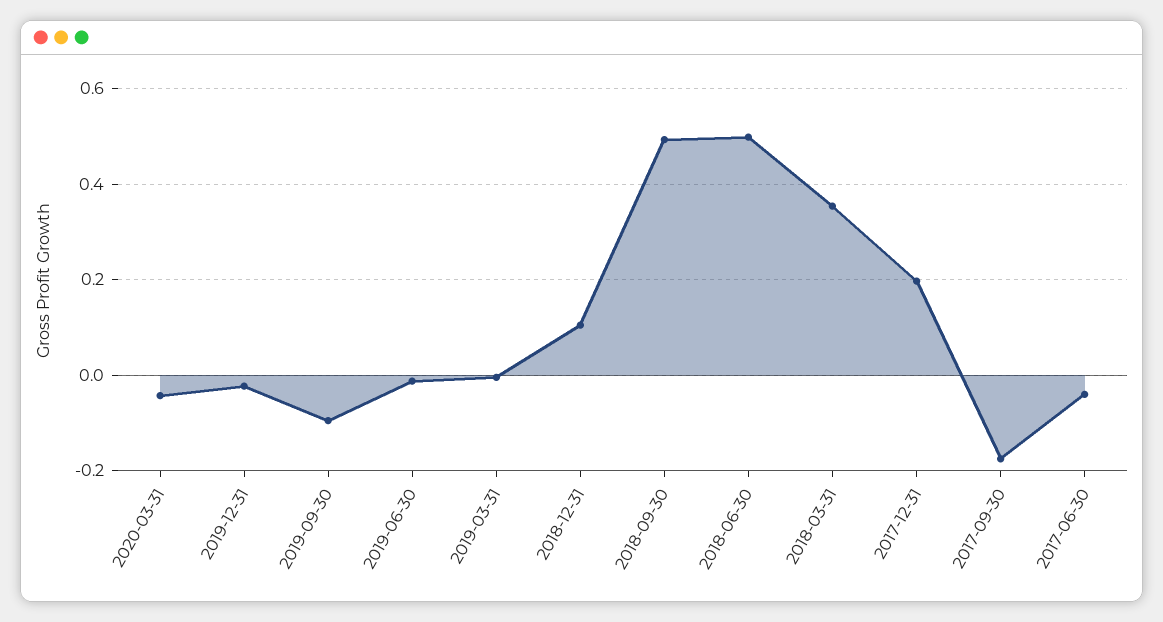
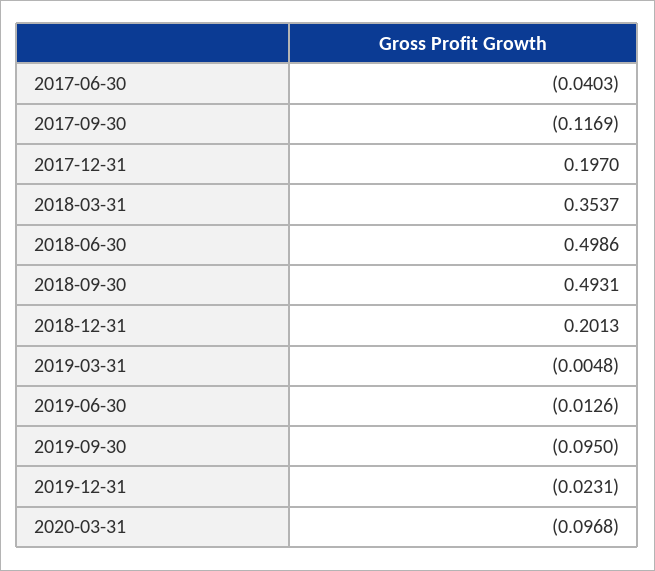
2020-03-31: -0.04 -> -0.0968
2018-12-31: 0.1 -> 0.2013
2017-09-30: -0.18 -> -0.1169

